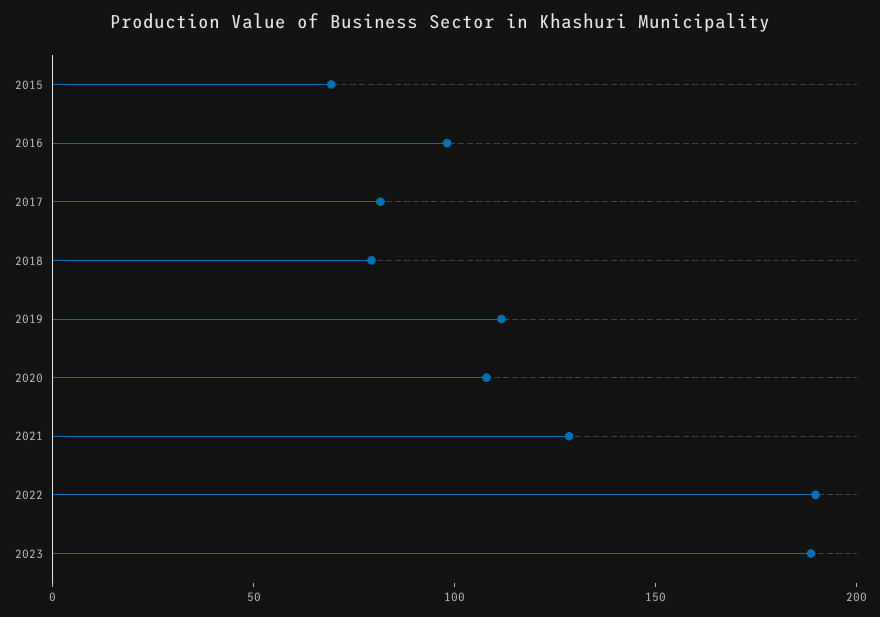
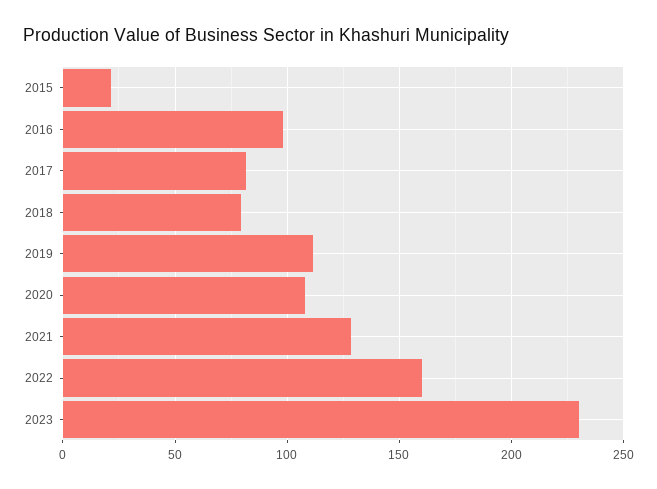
2015: 70 -> 20
2022: 190 -> 160
2023: 190 -> 230

